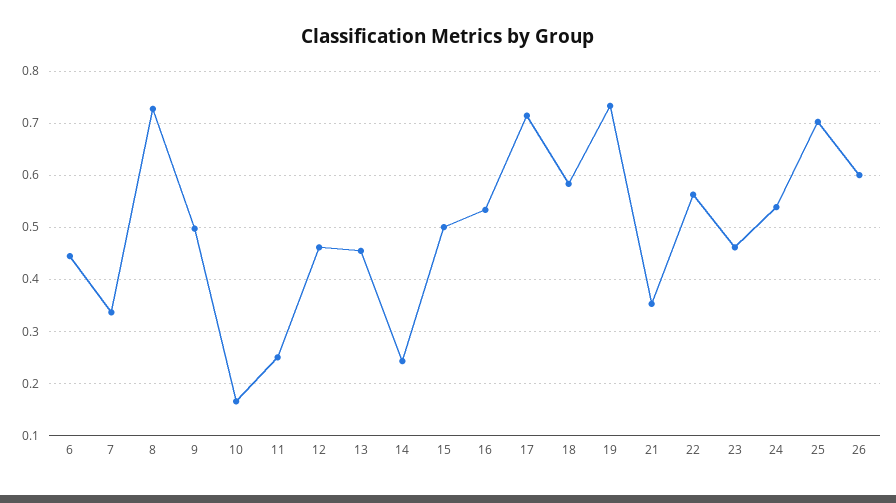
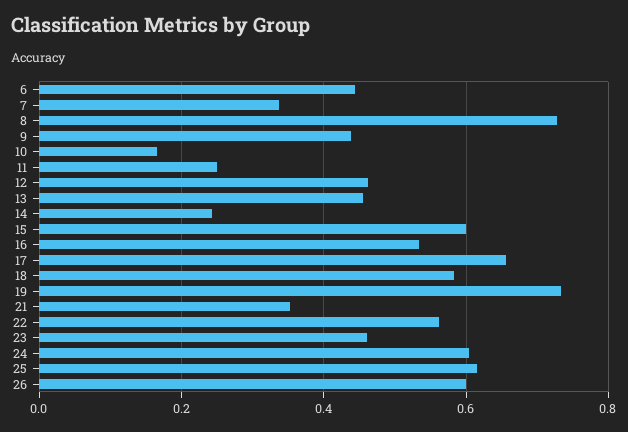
9: 0.5 -> 0.44
15: 0.5 -> 0.6
17: 0.72 -> 0.66
24: 0.54 -> 0.6
25: 0.7 -> 0.62

